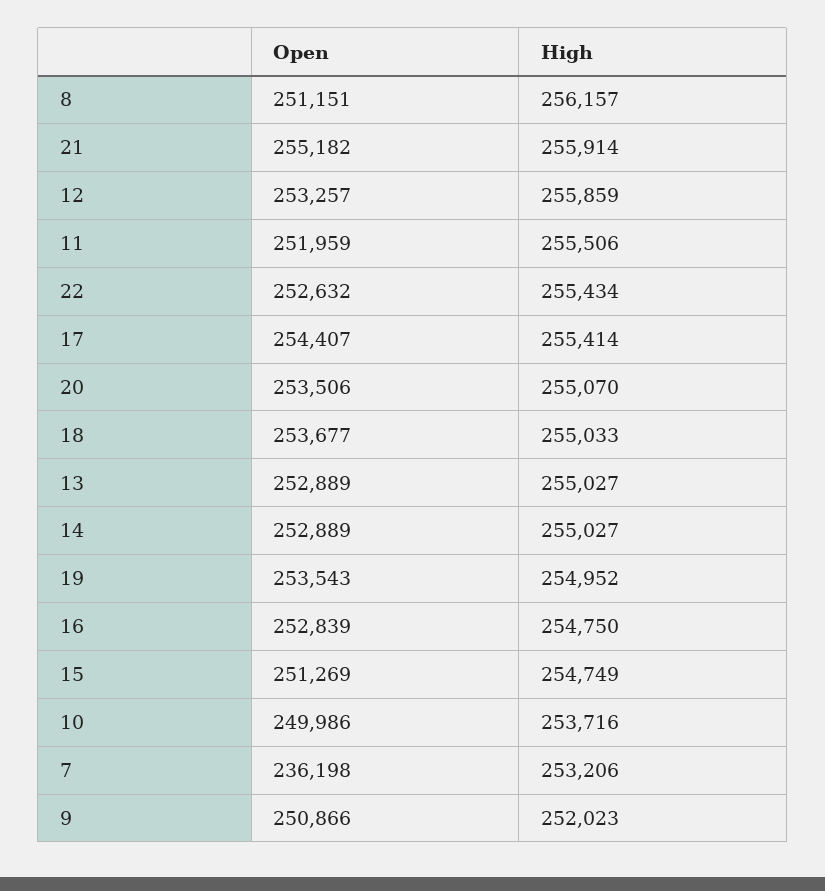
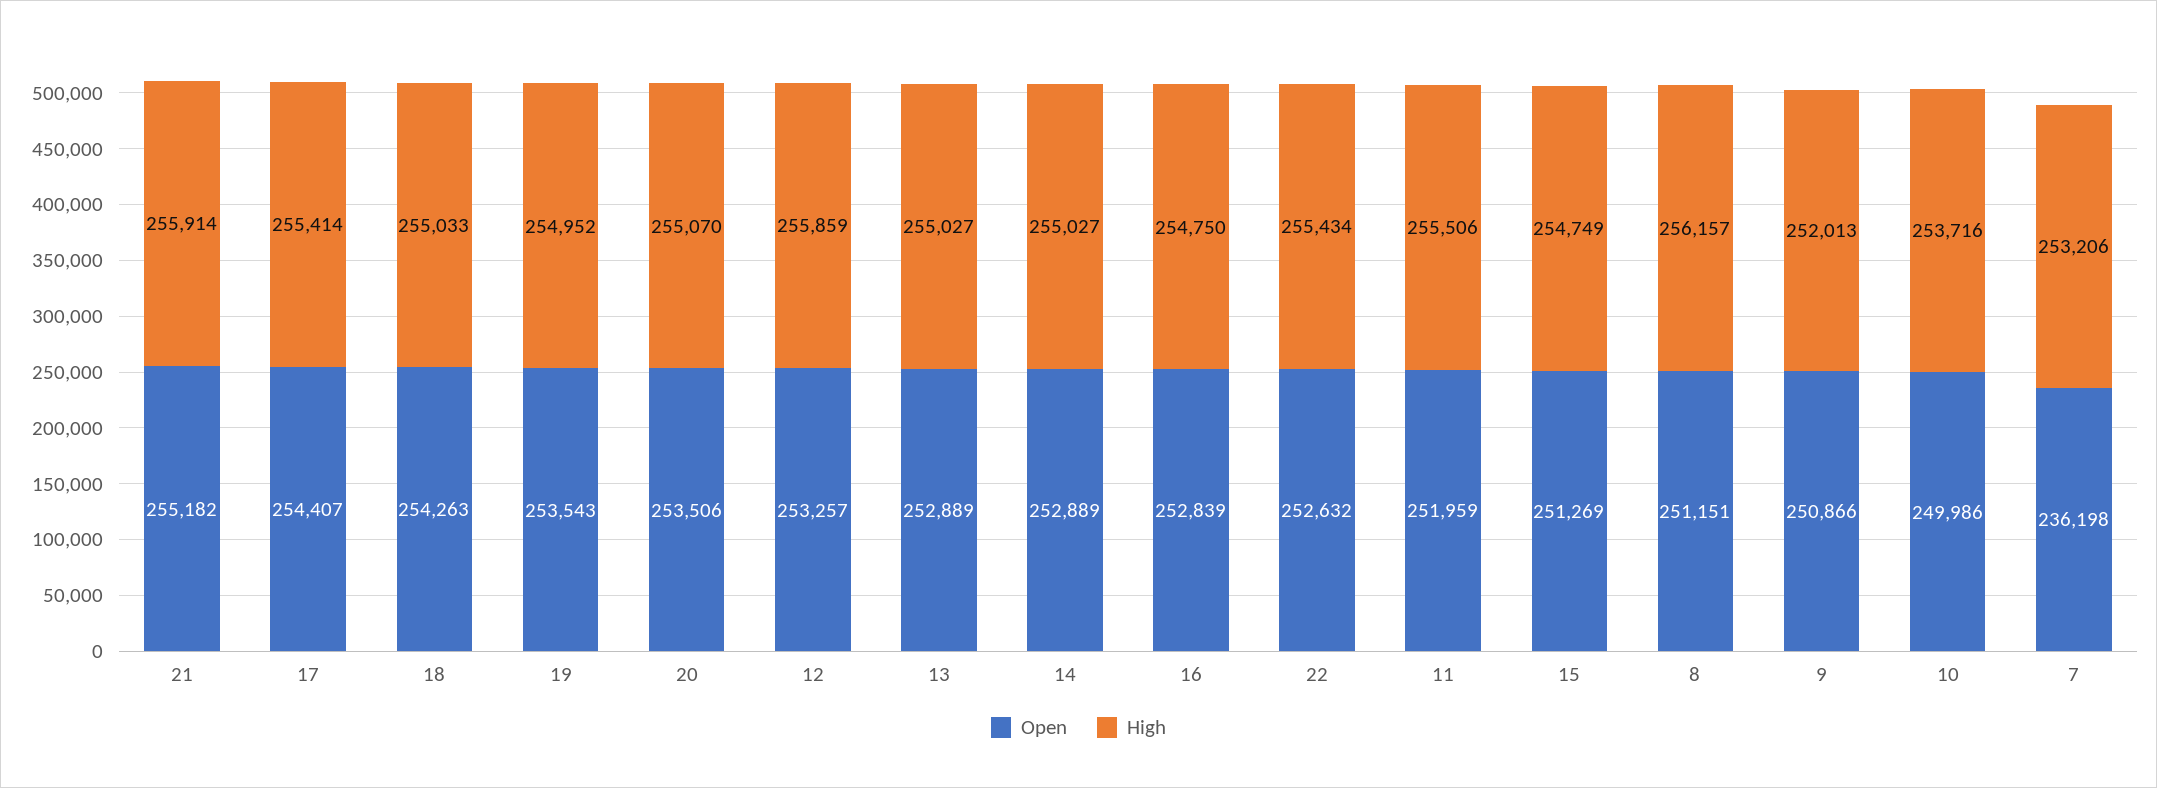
Open, 18: 253677 -> 254263
High, 9: 252023 -> 252013

